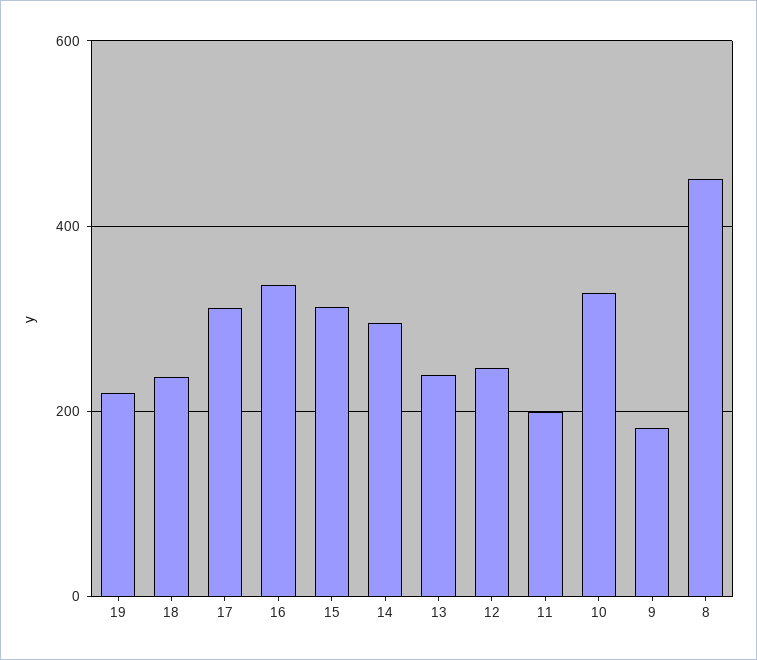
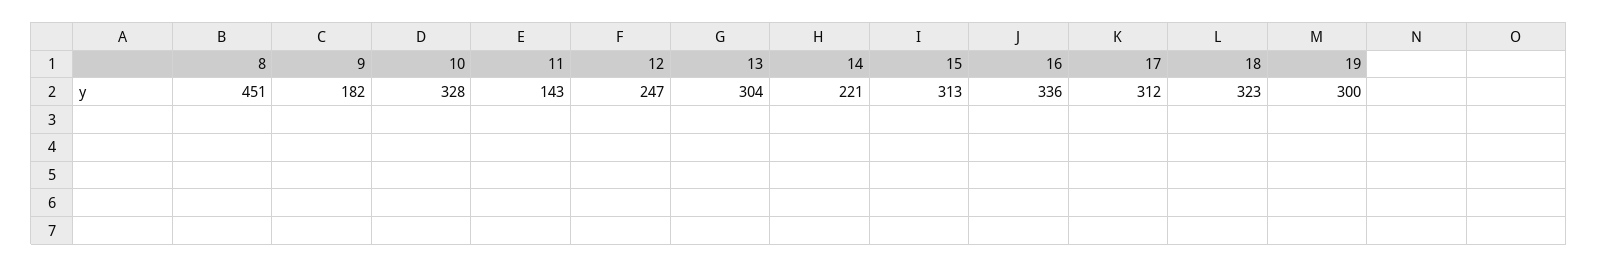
19: 220 -> 300
18: 240 -> 323
14: 300 -> 221
13: 240 -> 304
11: 200 -> 143

